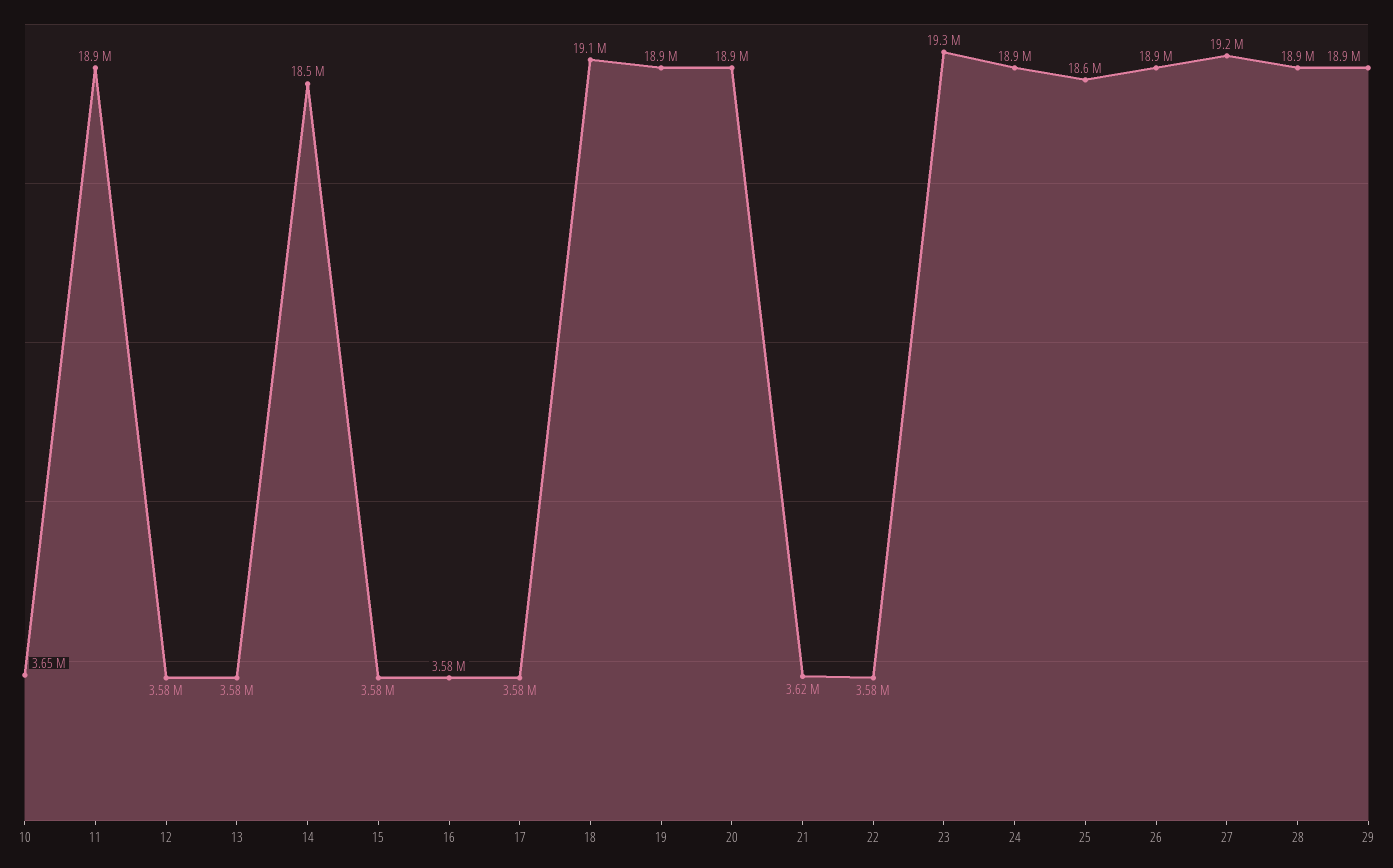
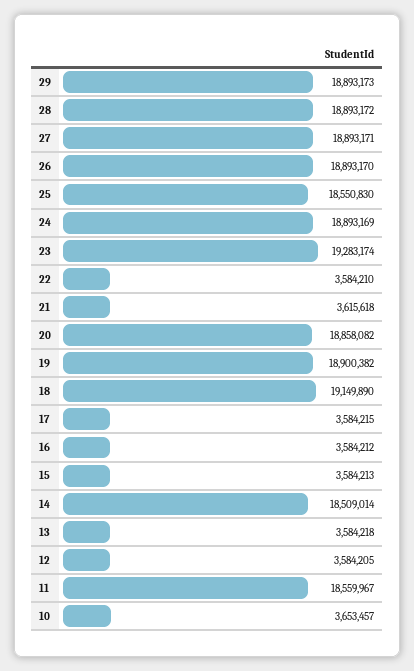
11: 18900000 -> 18559967
27: 19200000 -> 18893171

